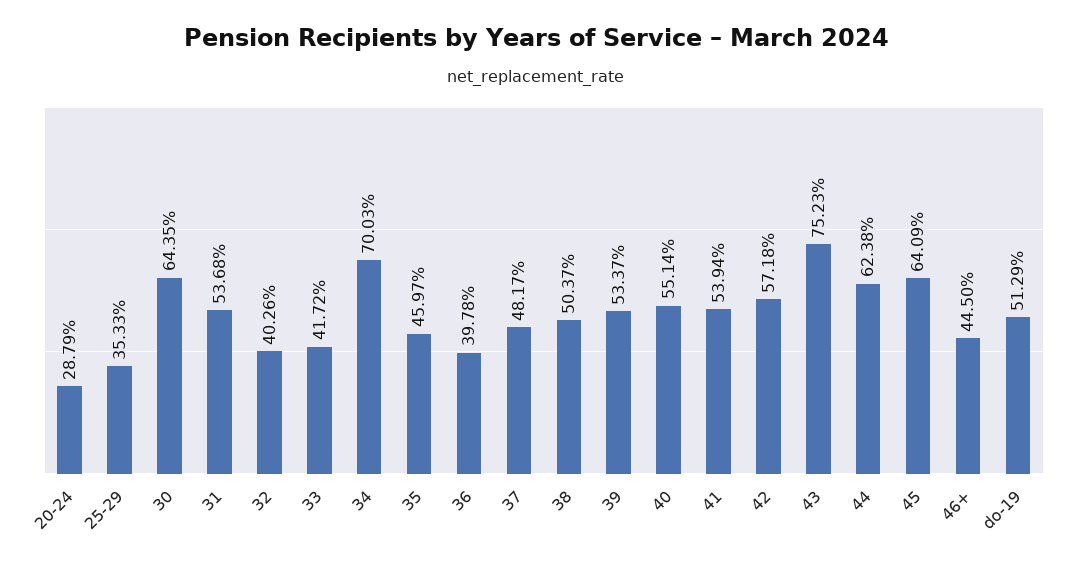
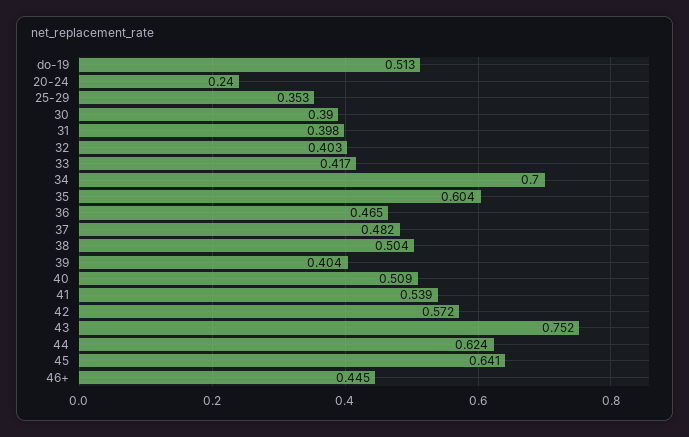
20-24: 0.2879 -> 0.24
30: 0.6435 -> 0.39
31: 0.5368 -> 0.398
35: 0.4597 -> 0.604
36: 0.3978 -> 0.465
39: 0.5337 -> 0.404
40: 0.5514 -> 0.509

